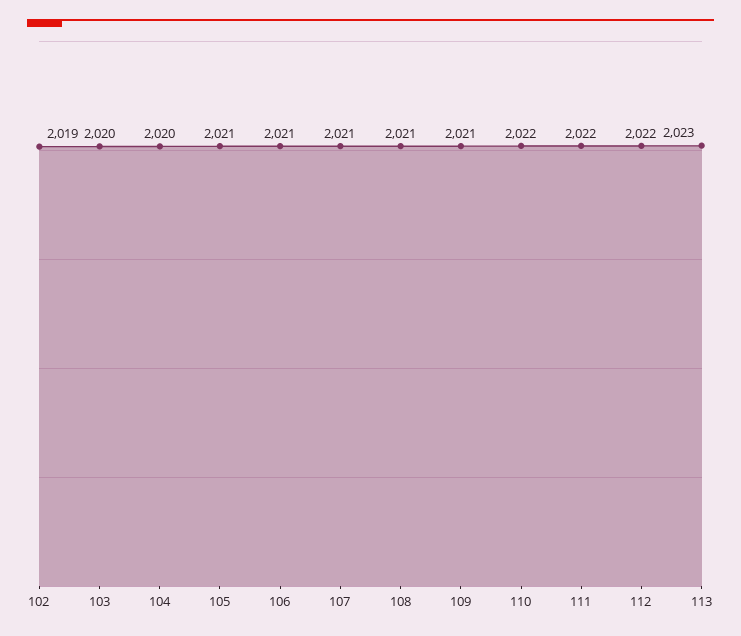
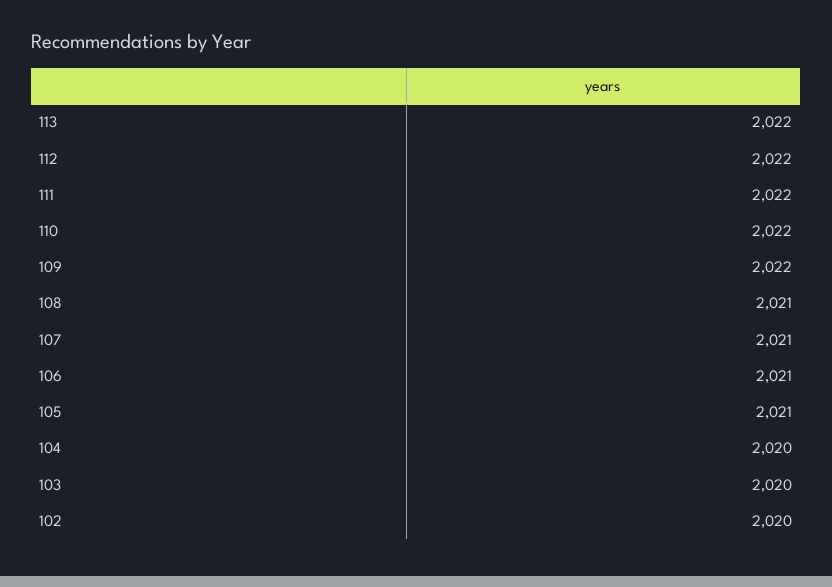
102: 2019 -> 2020
109: 2021 -> 2022
113: 2023 -> 2022

